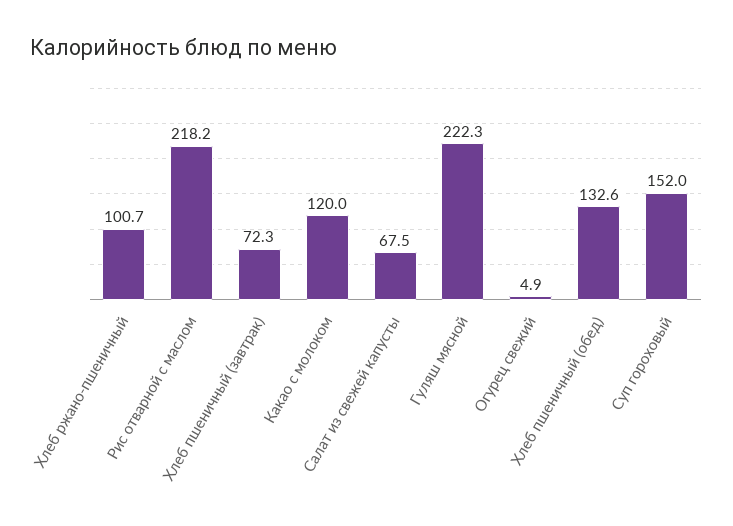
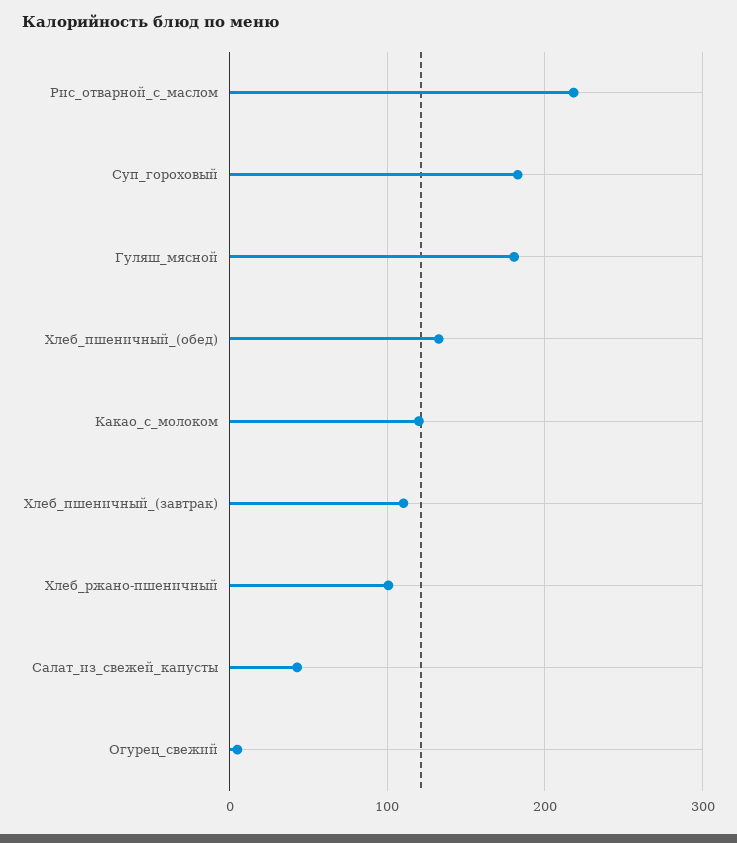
Хлеб пшеничный (завтрак): 72.3 -> 110
Салат из свежей капусты: 67.5 -> 40
Гуляш мясной: 222.3 -> 180
Суп гороховый: 152 -> 180

